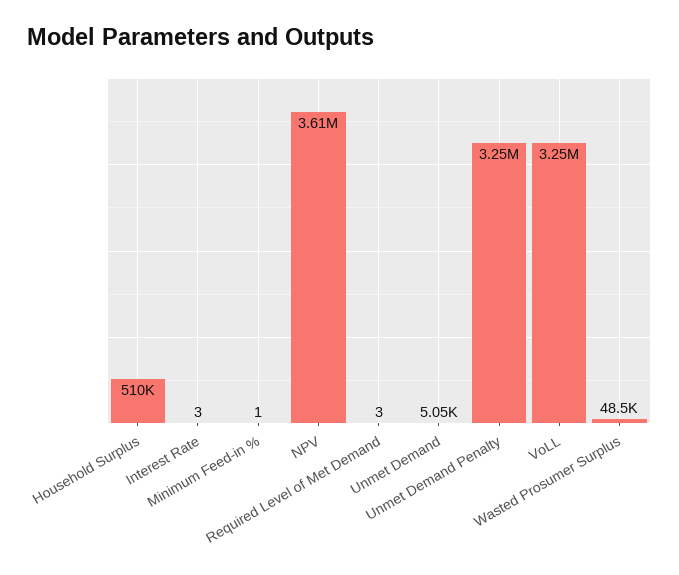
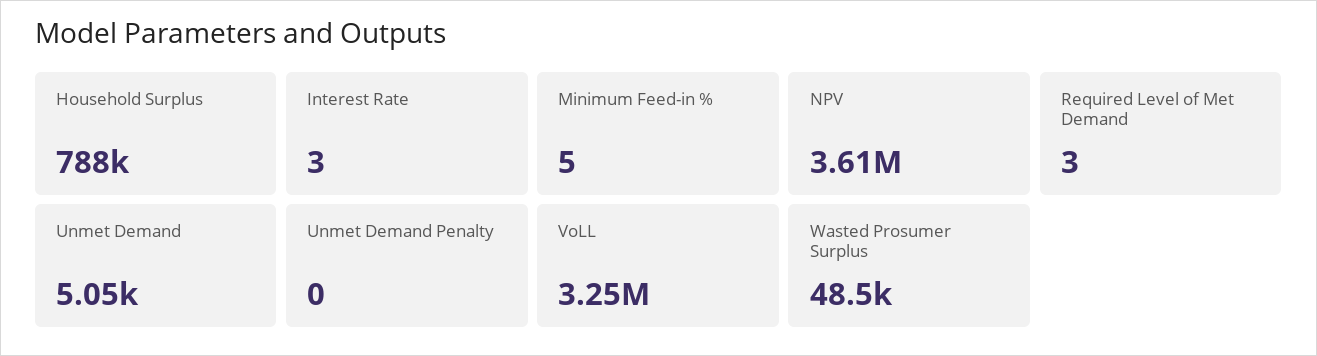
Household Surplus: 510000 -> 788000
Minimum Feed-in %: 1 -> 5
Unmet Demand Penalty: 3250000 -> 0

